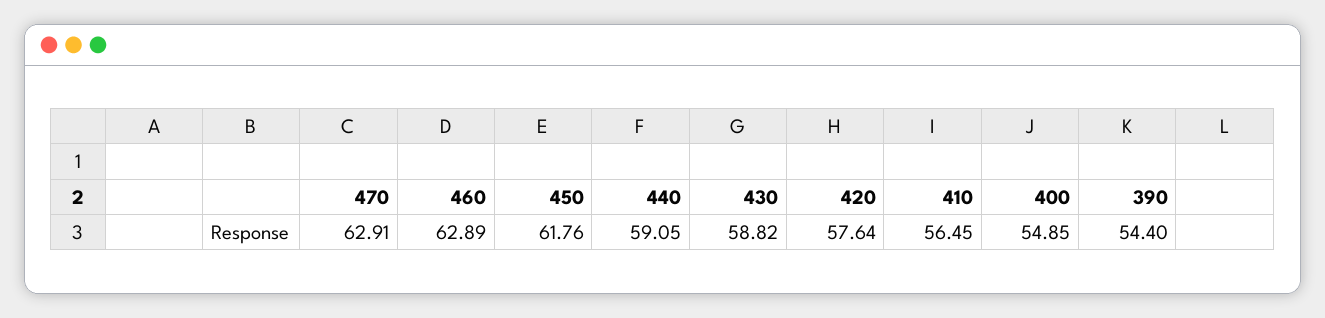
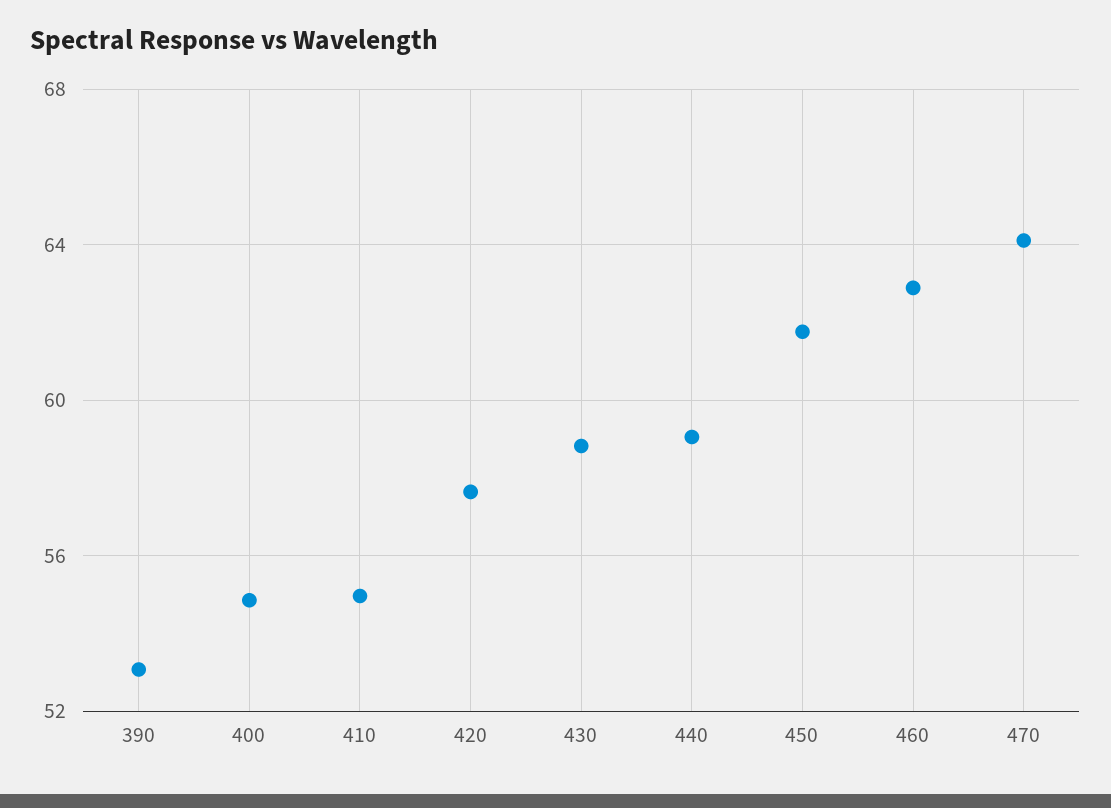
470: 62.91 -> 64
410: 56.45 -> 55
390: 54.4 -> 53

